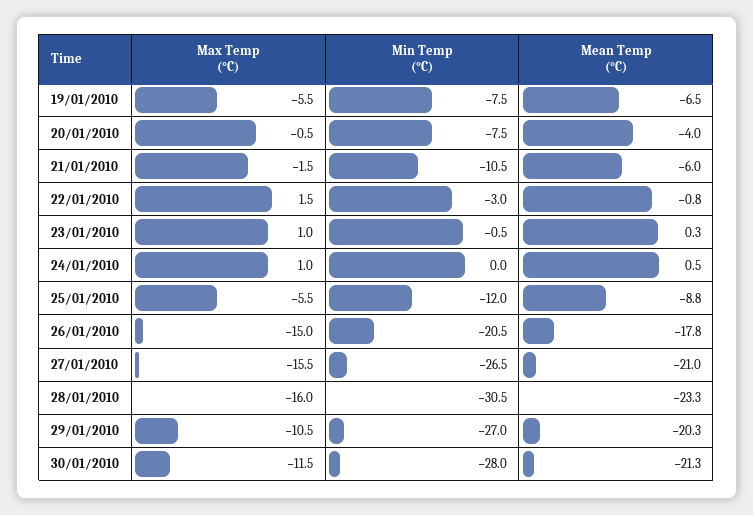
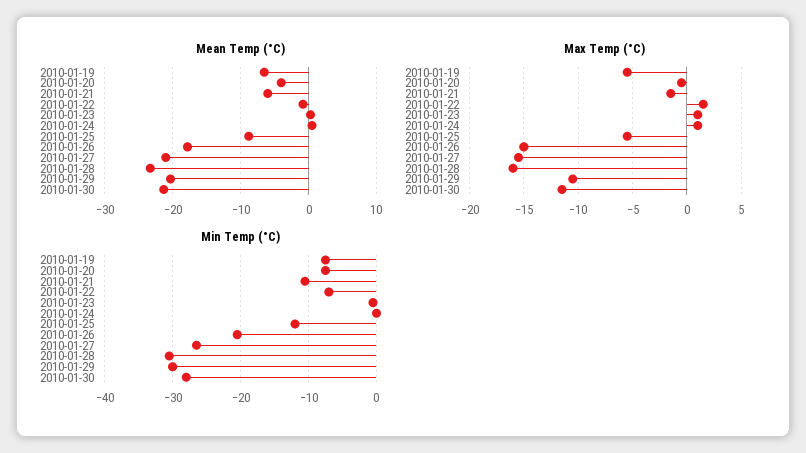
Min Temp (°C), 22/01/2010: -3 -> -7
Min Temp (°C), 29/01/2010: -27 -> -30

